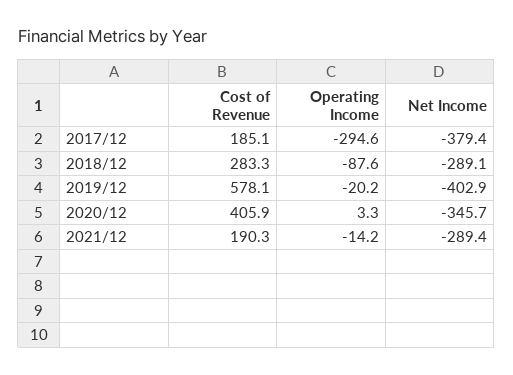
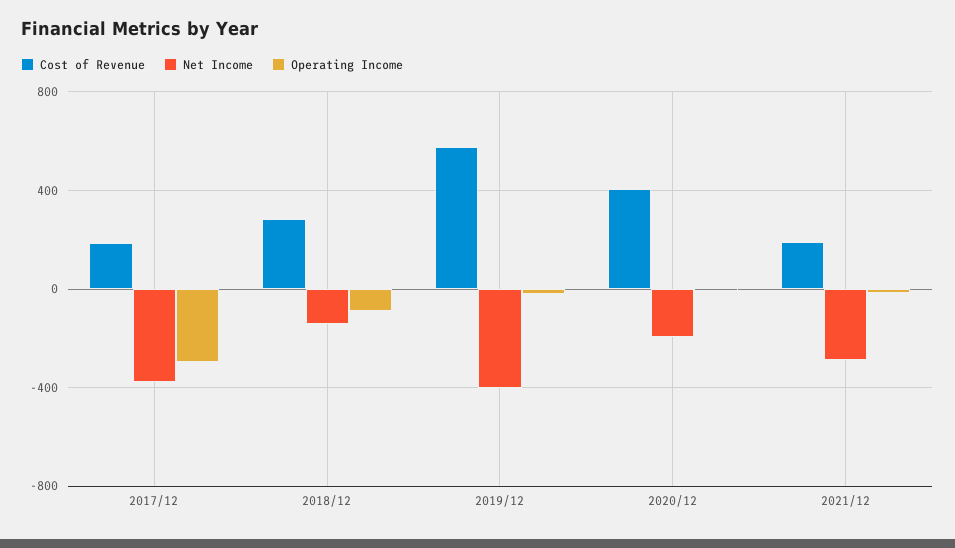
Net Income, 2018/12: -289.1 -> -150
Net Income, 2020/12: -345.7 -> -200

